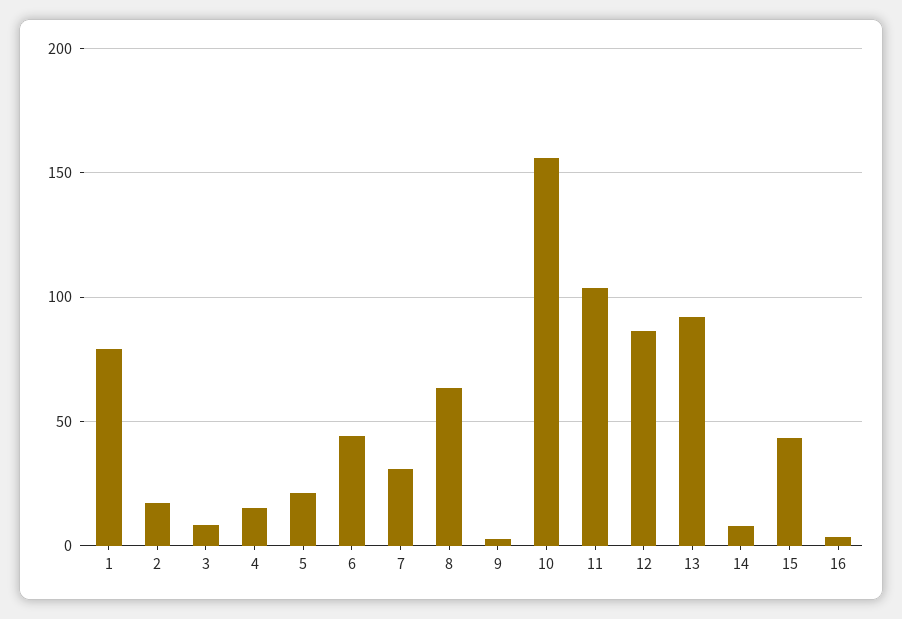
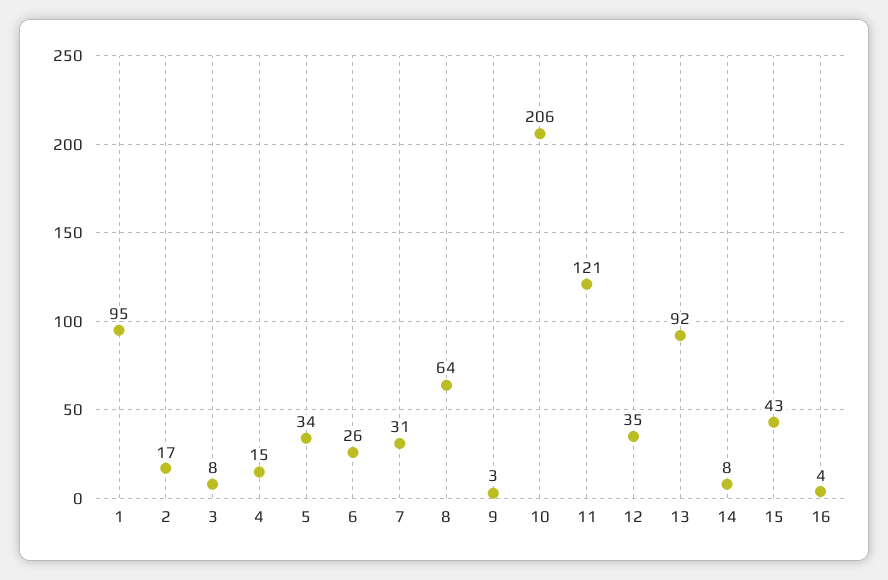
1: 80 -> 95
5: 20 -> 34
6: 45 -> 26
10: 155 -> 206
11: 105 -> 121
12: 85 -> 35

